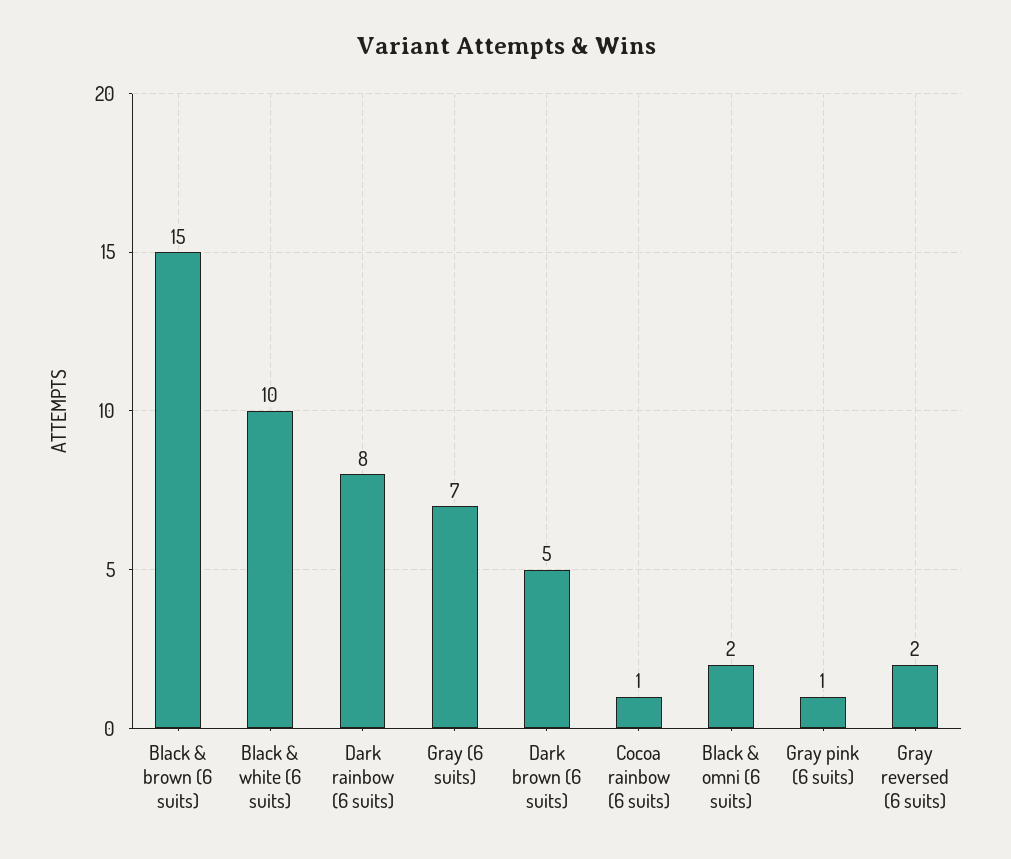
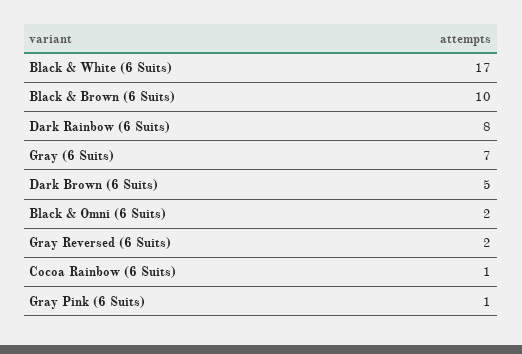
Black & brown (6 suits): 15 -> 10
Black & white (6 suits): 10 -> 17

